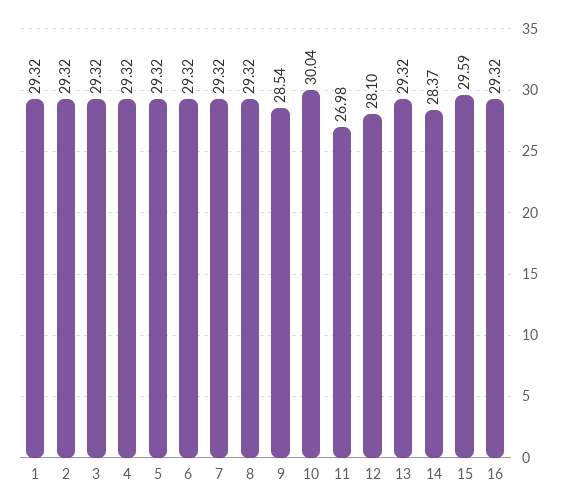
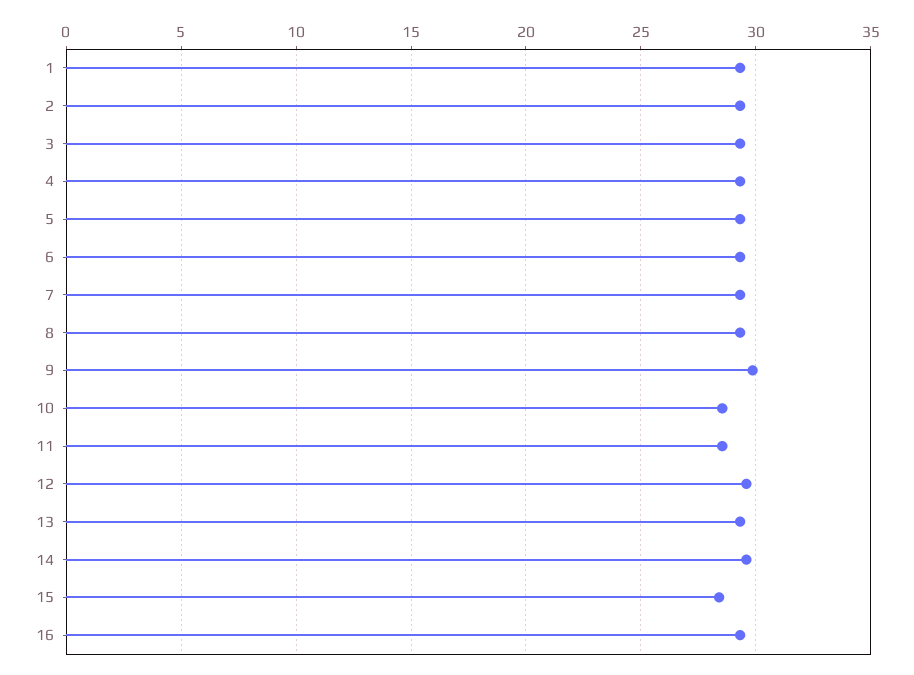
9: 28.54 -> 30
10: 30.04 -> 28.5
11: 26.98 -> 28.5
12: 28.1 -> 29.5
14: 28.37 -> 29.5
15: 29.59 -> 28.5

